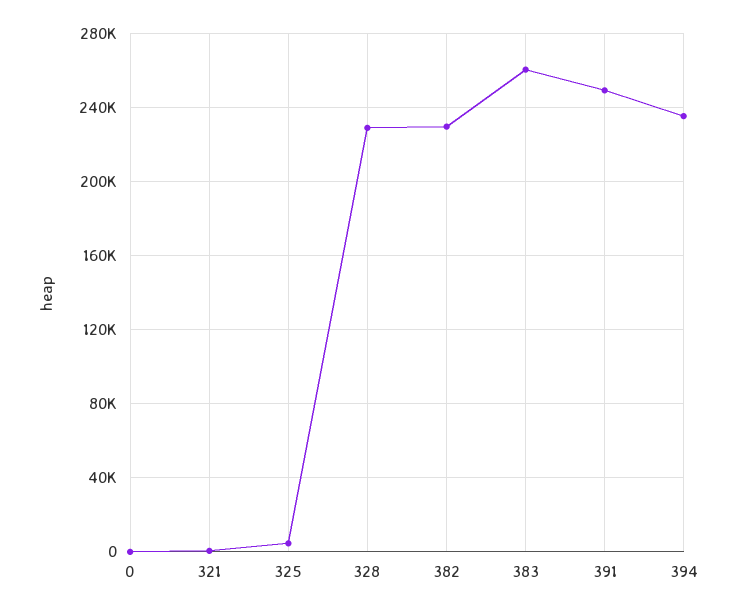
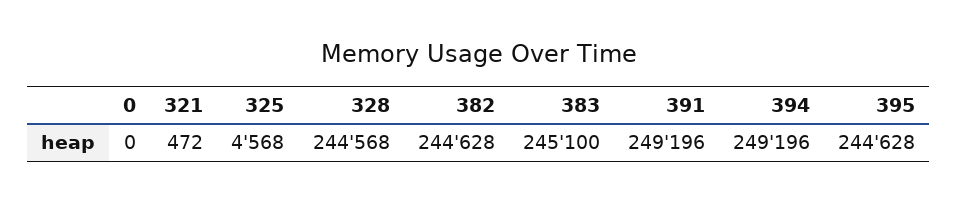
328: 230000 -> 244568
382: 230000 -> 244628
383: 260000 -> 245100
394: 235000 -> 249196
395: none -> 244628

